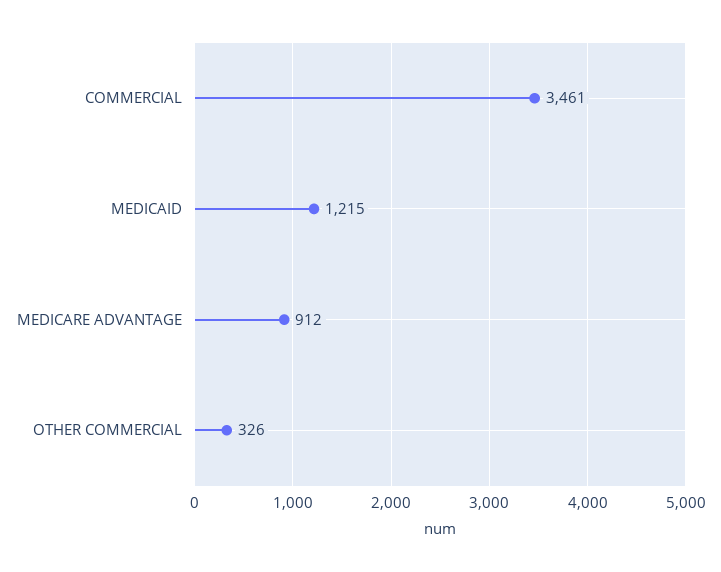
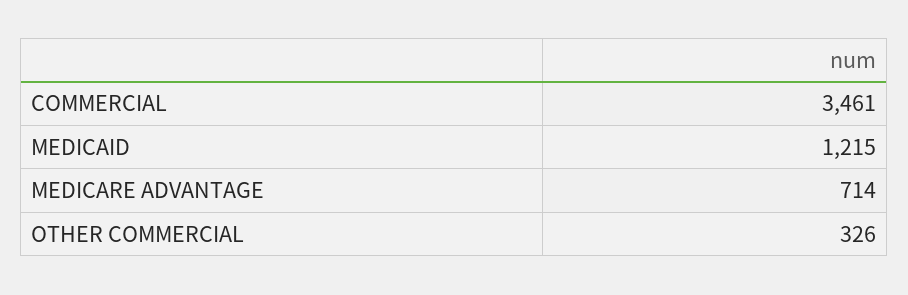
MEDICARE ADVANTAGE: 912 -> 714

